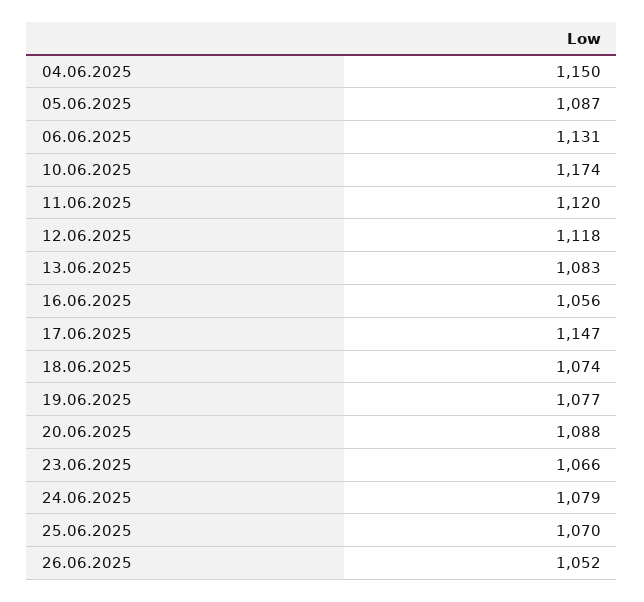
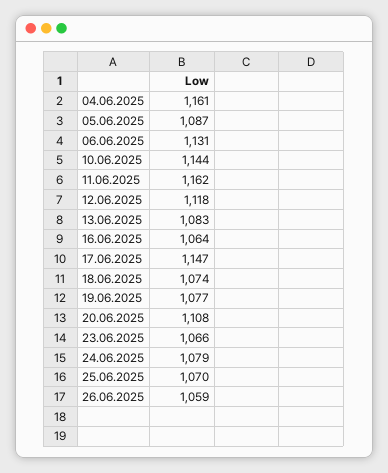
04.06.2025: 1150 -> 1161
10.06.2025: 1174 -> 1144
11.06.2025: 1120 -> 1162
16.06.2025: 1056 -> 1064
20.06.2025: 1088 -> 1108
26.06.2025: 1052 -> 1059

